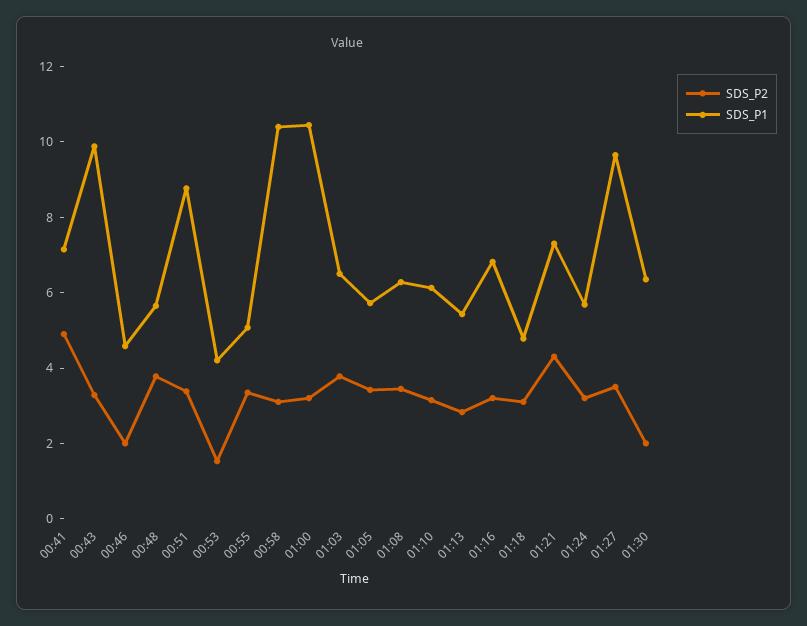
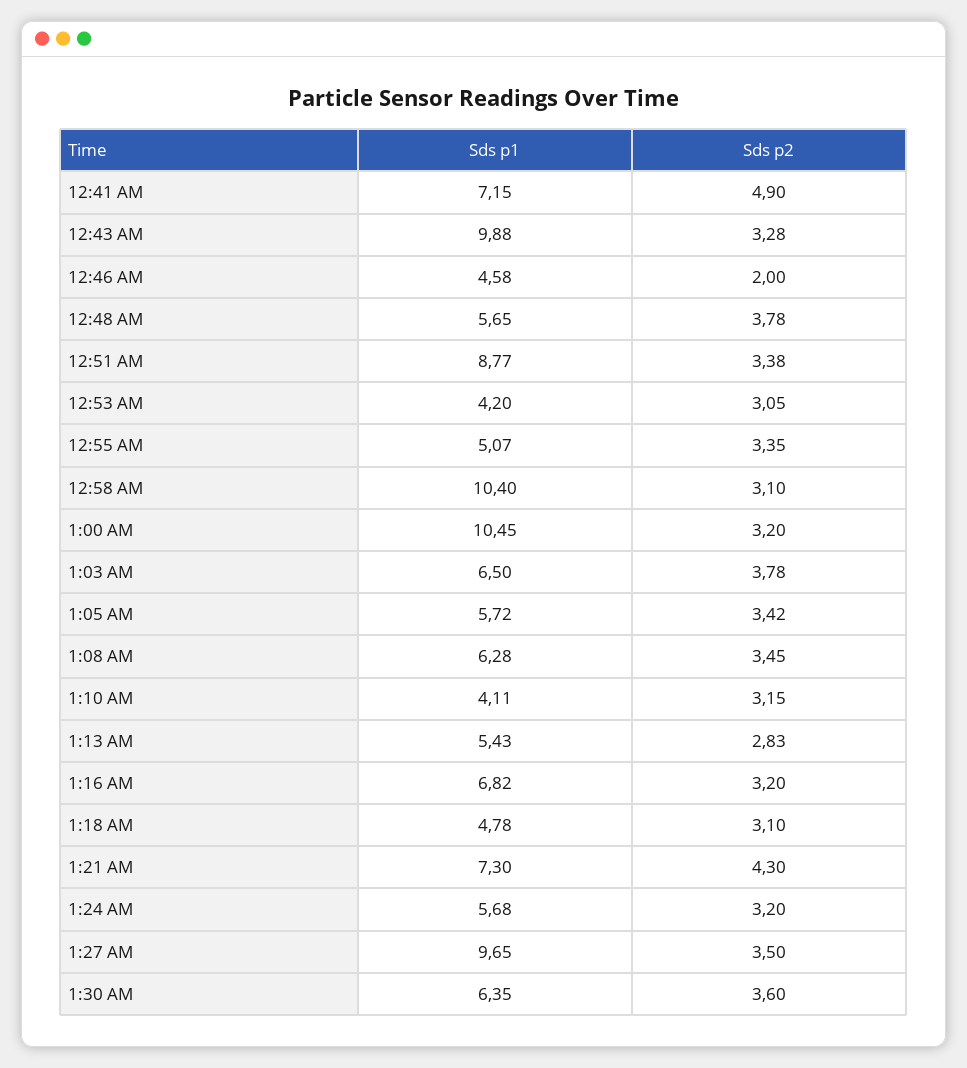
SDS_P2, 00:53: 1.5 -> 3.05
SDS_P1, 01:10: 6 -> 4.11
SDS_P2, 01:30: 2 -> 3.6

